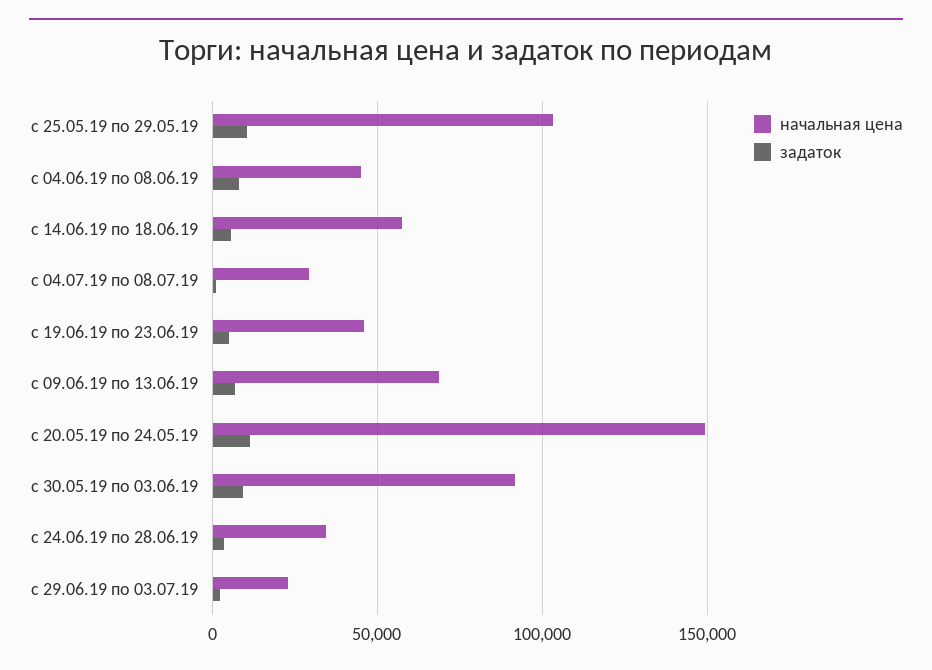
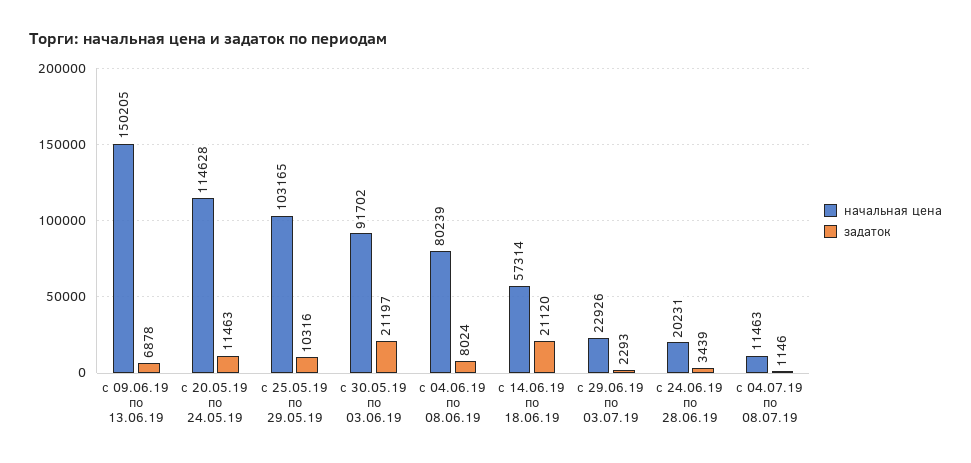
начальная цена, с 04.06.19 по 08.06.19: 45000 -> 80239
задаток, с 14.06.19 по 18.06.19: 5000 -> 21120
начальная цена, с 04.07.19 по 08.07.19: 30000 -> 11463
начальная цена, с 19.06.19 по 23.06.19: 45000 -> none
задаток, с 19.06.19 по 23.06.19: 5000 -> none
начальная цена, с 09.06.19 по 13.06.19: 70000 -> 150205
начальная цена, с 20.05.19 по 24.05.19: 150000 -> 114628
задаток, с 30.05.19 по 03.06.19: 10000 -> 21197
начальная цена, с 24.06.19 по 28.06.19: 35000 -> 20231

